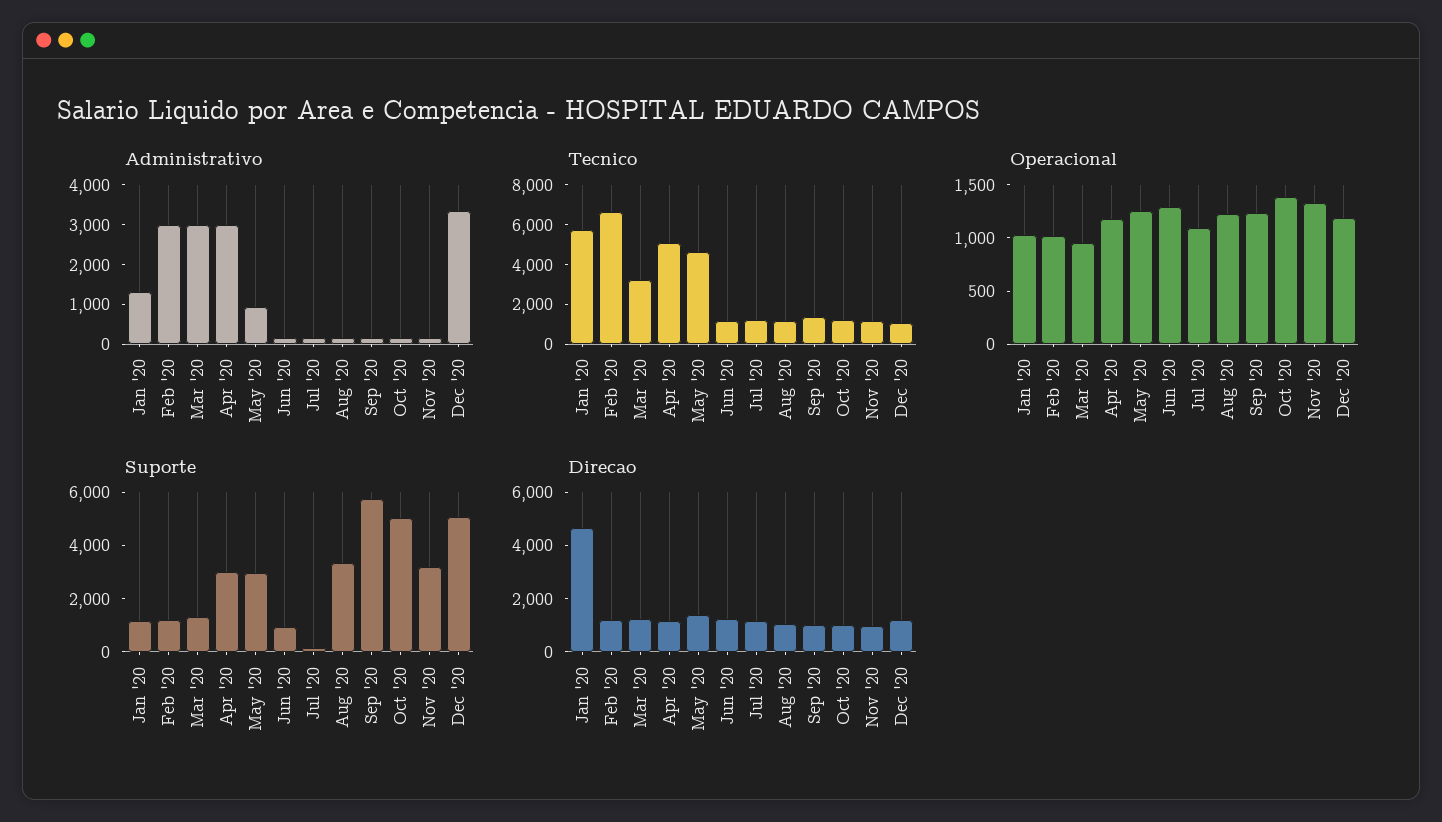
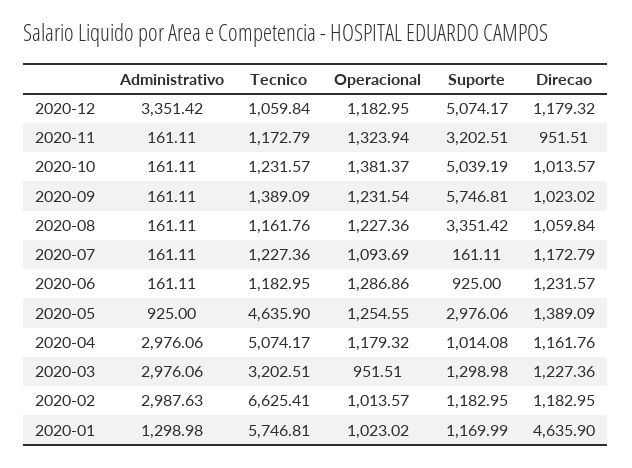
Suporte, Apr '20: 3000 -> 1014.08

